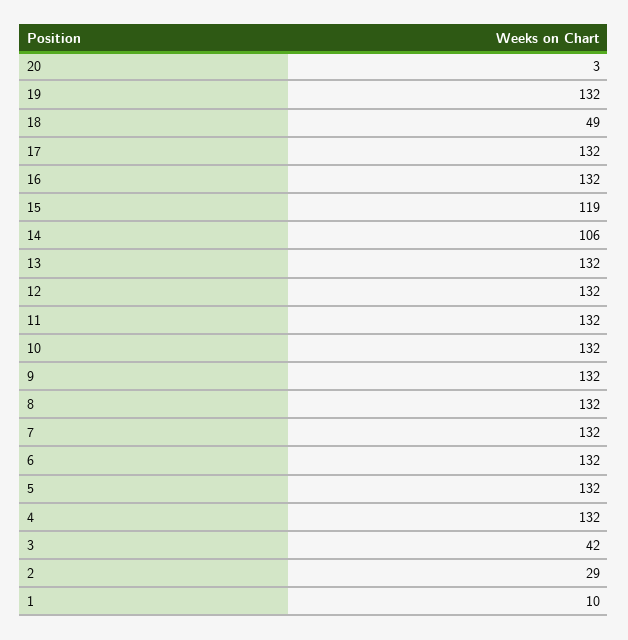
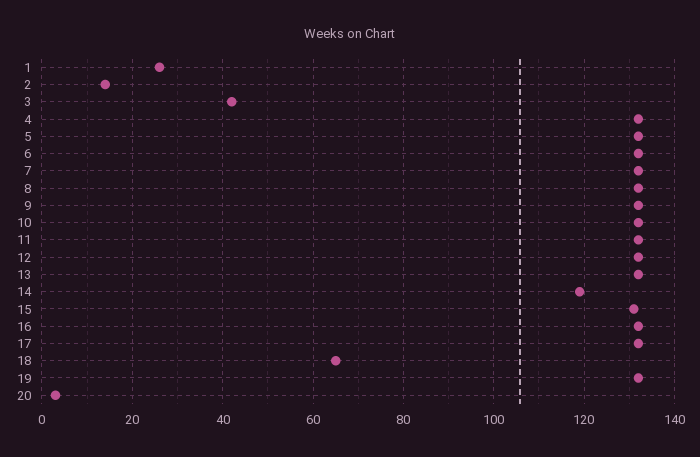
18: 49 -> 65
15: 119 -> 130
14: 106 -> 120
2: 29 -> 15
1: 10 -> 25

